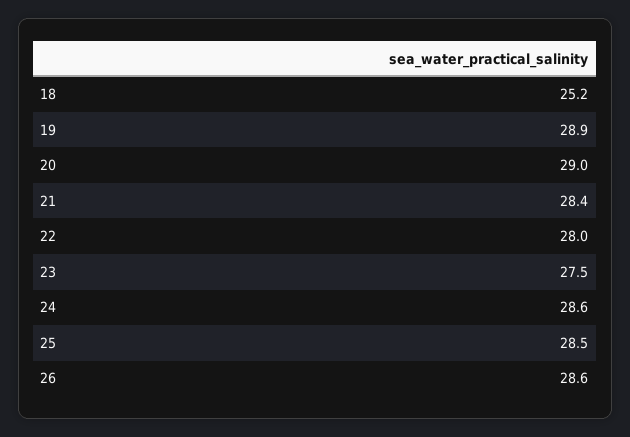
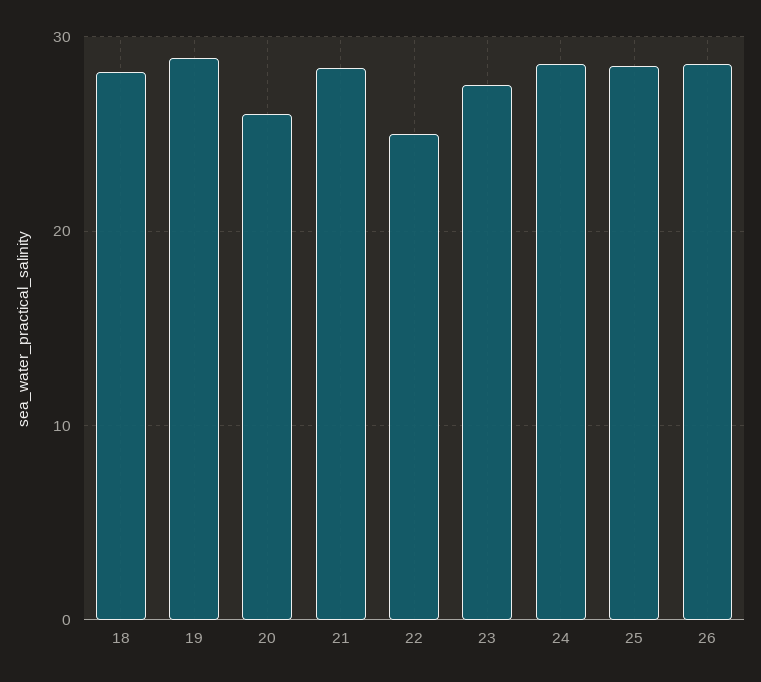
18: 25.2 -> 28
20: 29 -> 26
22: 28 -> 25

